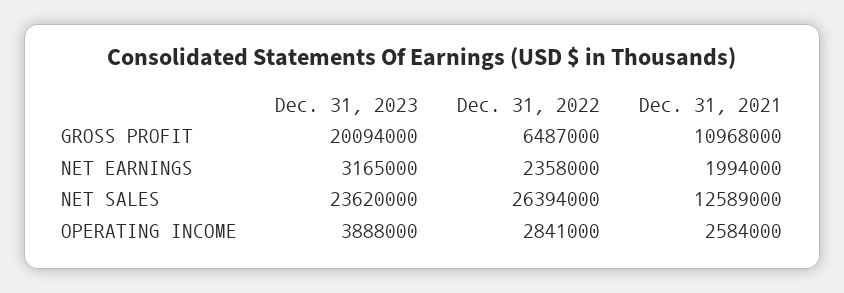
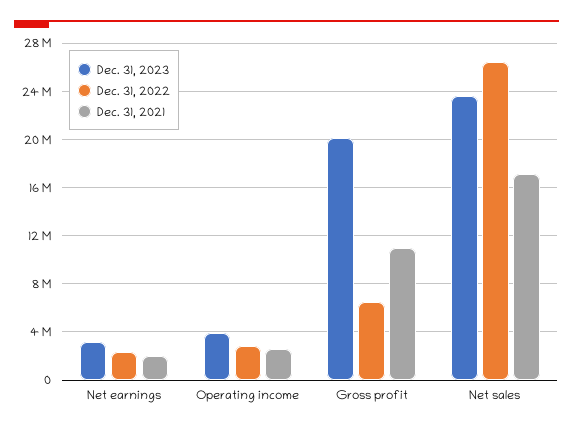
Dec. 31, 2021, NET SALES: 12589000 -> 17000000

